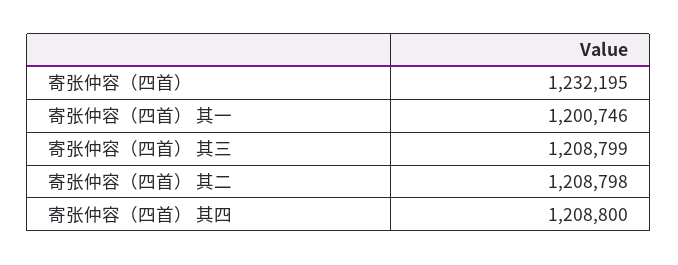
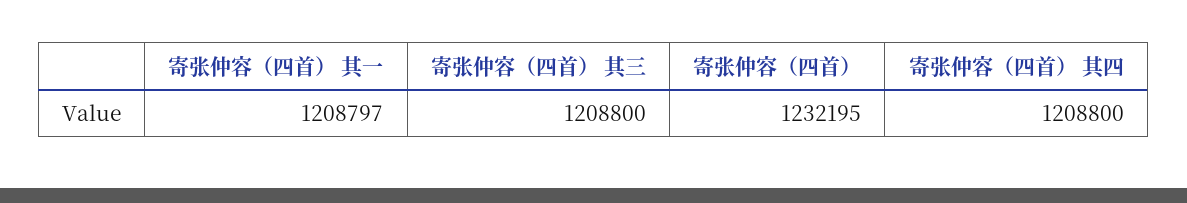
寄张仲容（四首） 其一: 1200746 -> 1208797
寄张仲容（四首） 其三: 1208799 -> 1208800
寄张仲容（四首） 其二: 1208798 -> none

